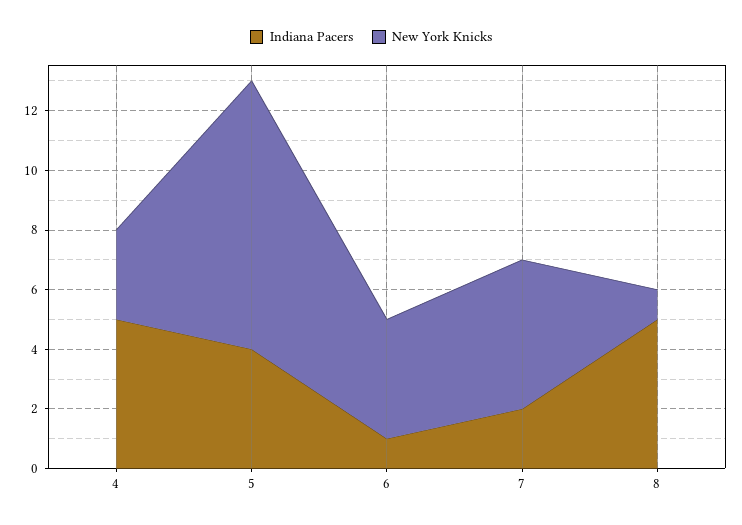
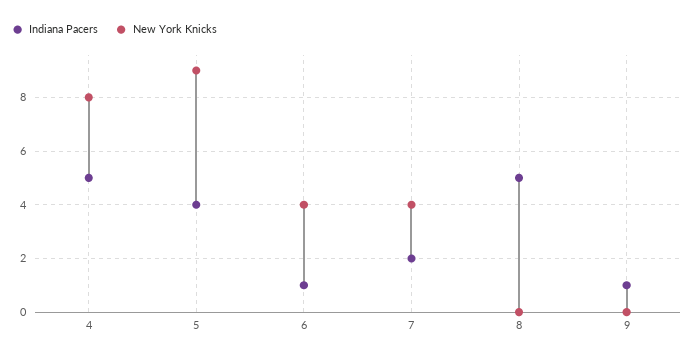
New York Knicks, 4: 3 -> 8
New York Knicks, 7: 5 -> 4
New York Knicks, 8: 1 -> 0
Indiana Pacers, 9: none -> 1
New York Knicks, 9: none -> 0

